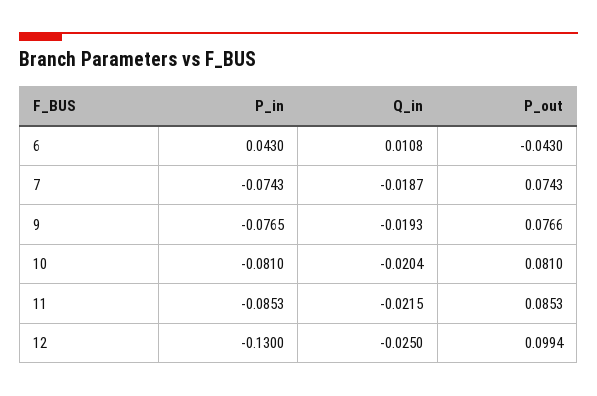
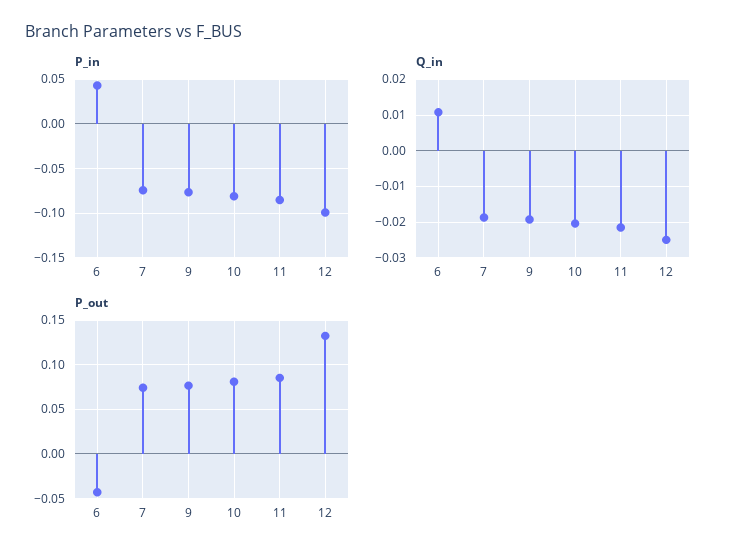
P_in, 12: -0.13 -> -0.1
P_out, 12: 0.0994 -> 0.13

